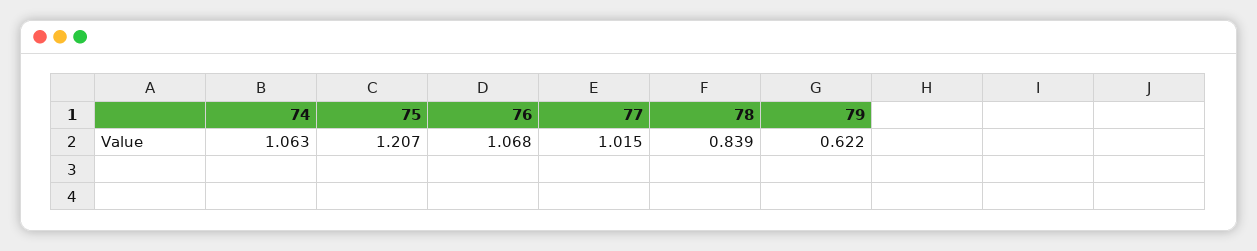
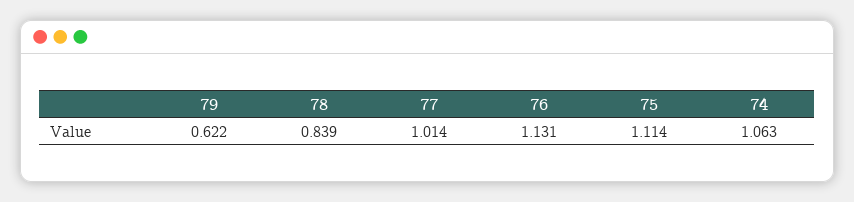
75: 1.207 -> 1.114
76: 1.068 -> 1.131
77: 1.015 -> 1.014

